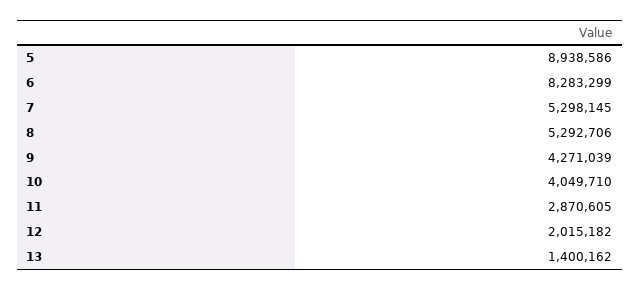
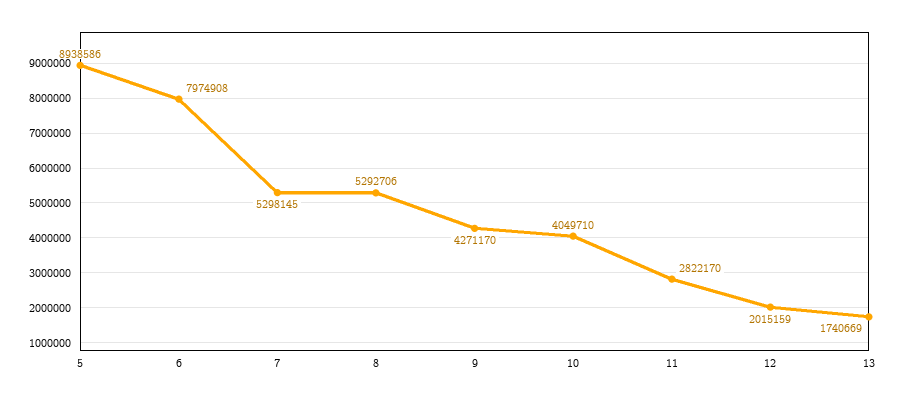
6: 8283299 -> 7974908
9: 4271039 -> 4271170
11: 2870605 -> 2822170
12: 2015182 -> 2015159
13: 1400162 -> 1740669

